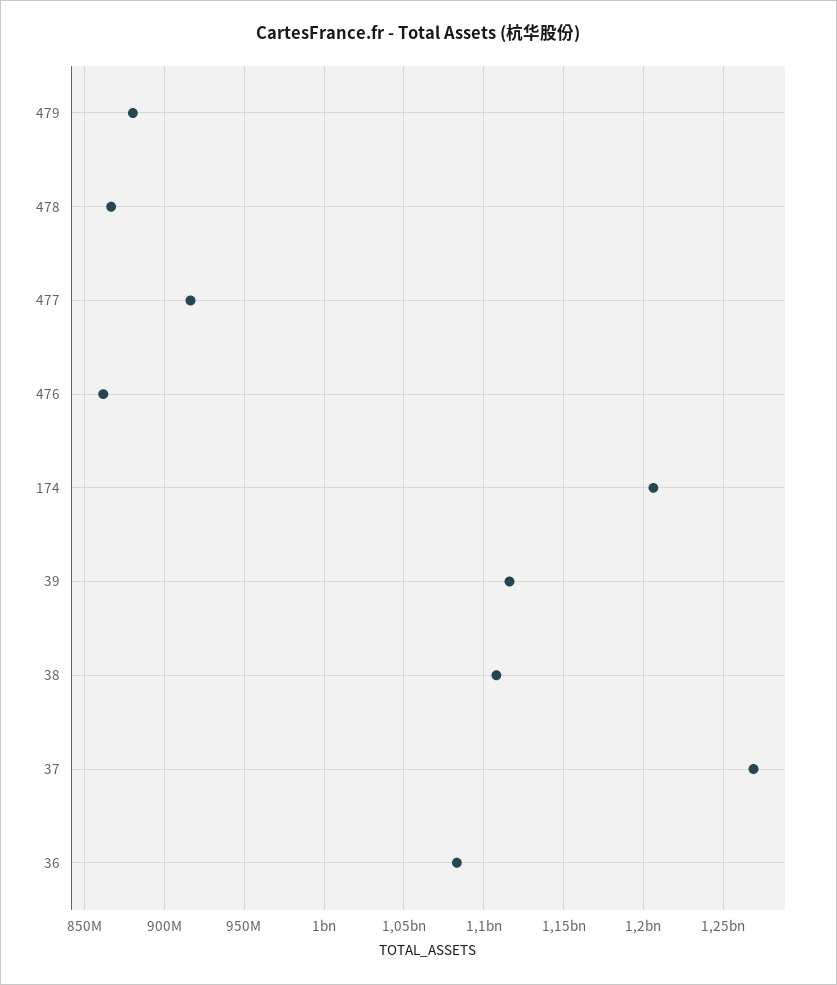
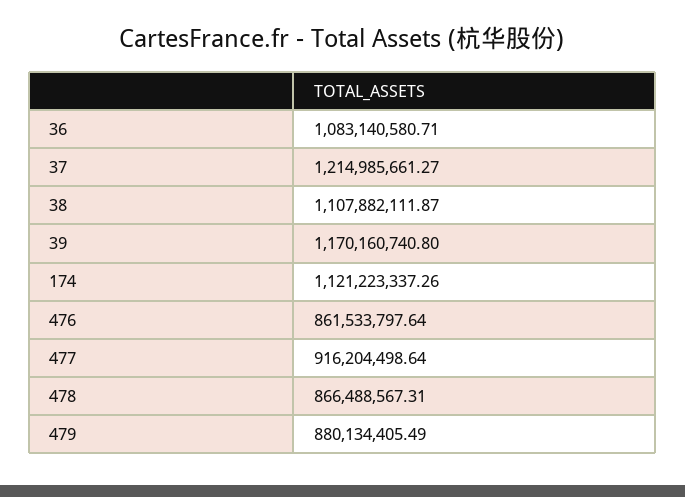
174: 1205000000 -> 1121223337.26
39: 1115000000 -> 1170160740.8
37: 1270000000 -> 1214985661.27

